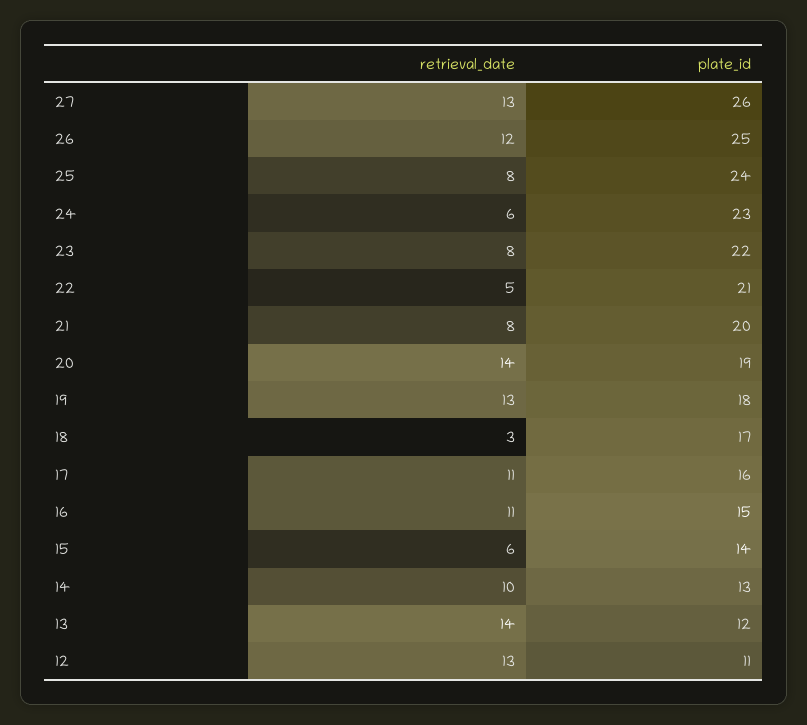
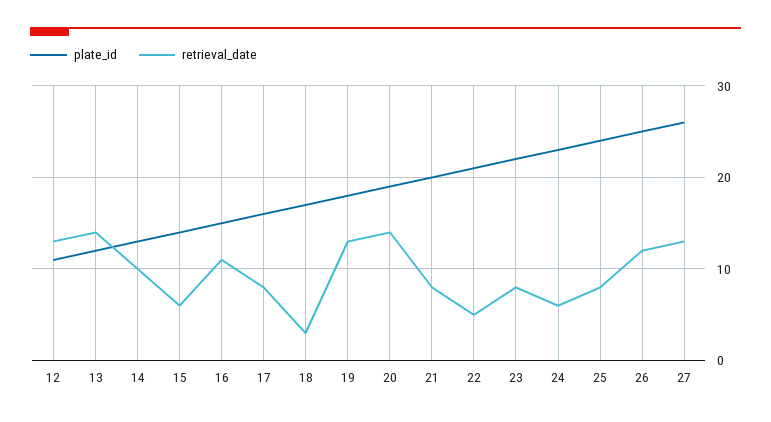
retrieval_date, 17: 11 -> 8

